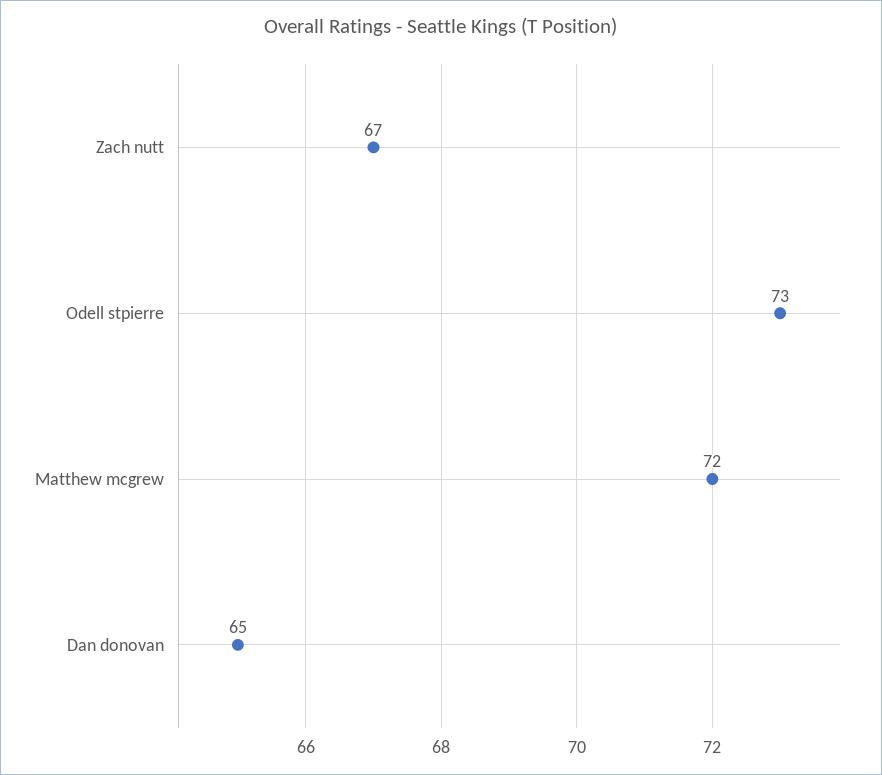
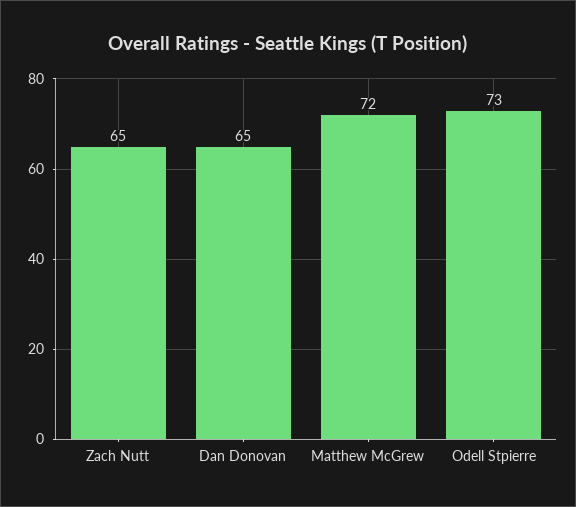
Zach nutt: 67 -> 65

